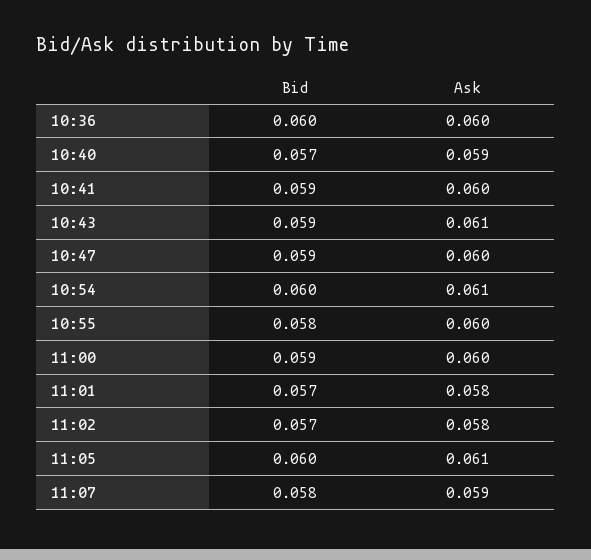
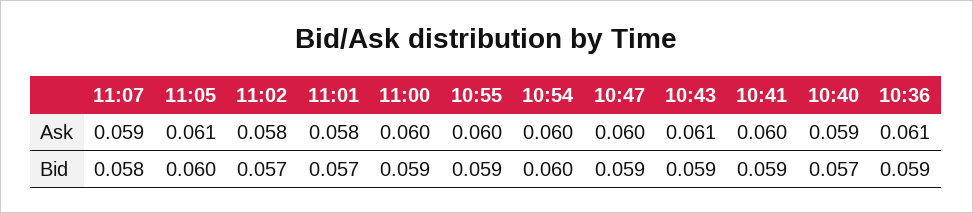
Bid, 10:36: 0.06 -> 0.059
Ask, 10:36: 0.06 -> 0.061
Ask, 10:54: 0.061 -> 0.06
Bid, 10:55: 0.058 -> 0.059

